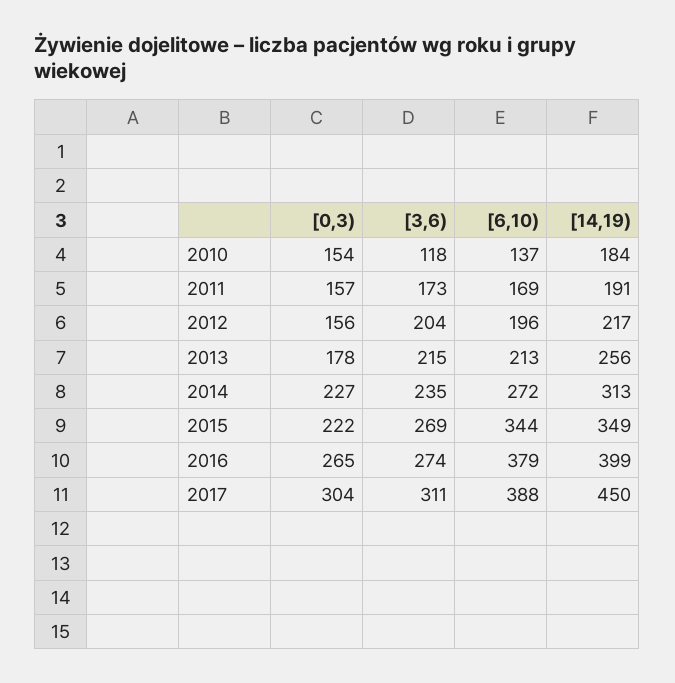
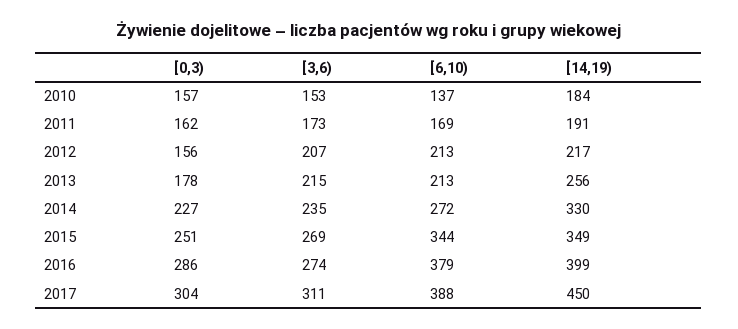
[0,3), 2010: 154 -> 157
[3,6), 2010: 118 -> 153
[0,3), 2011: 157 -> 162
[3,6), 2012: 204 -> 207
[6,10), 2012: 196 -> 213
[14,19), 2014: 313 -> 330
[0,3), 2015: 222 -> 251
[0,3), 2016: 265 -> 286

